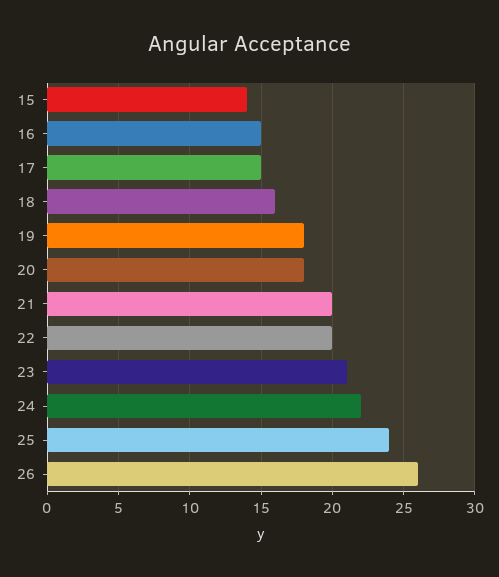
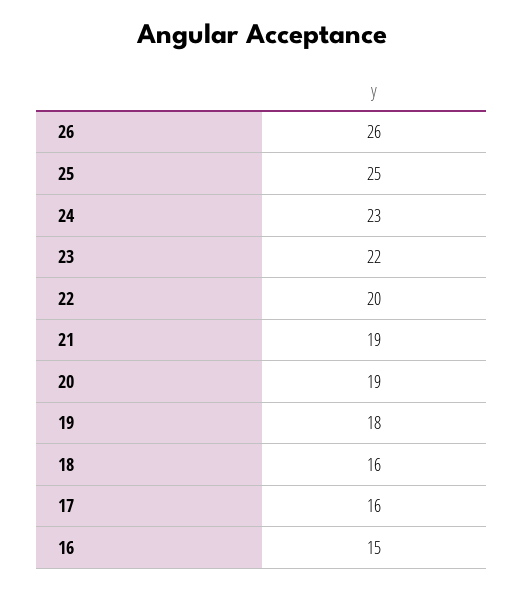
15: 14 -> none
17: 15 -> 16
20: 18 -> 19
21: 20 -> 19
23: 21 -> 22
24: 22 -> 23
25: 24 -> 25

